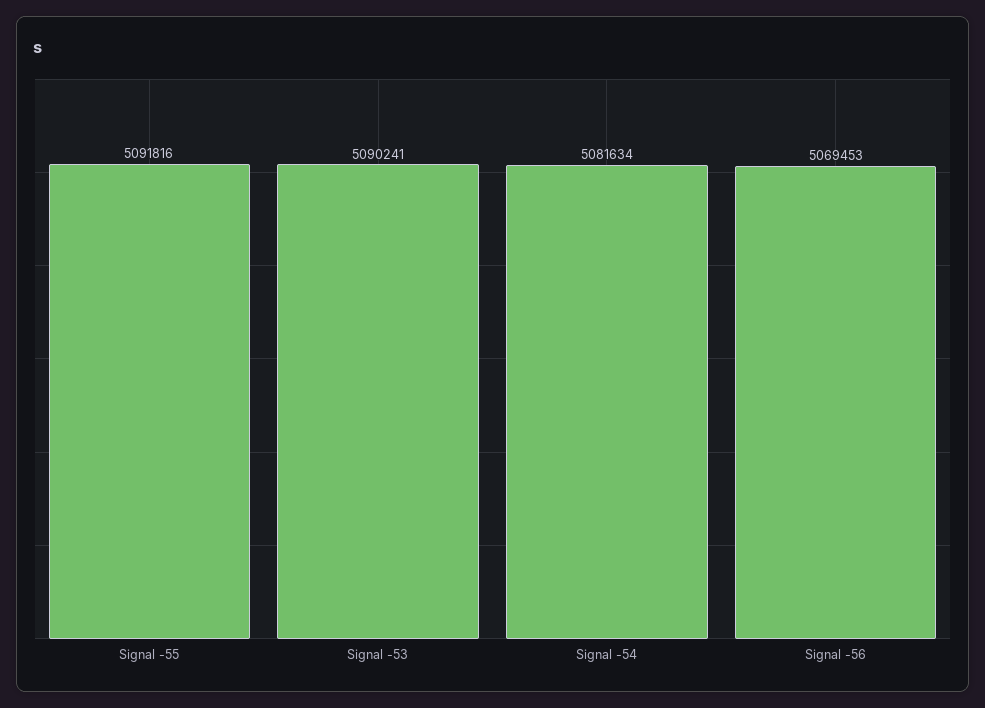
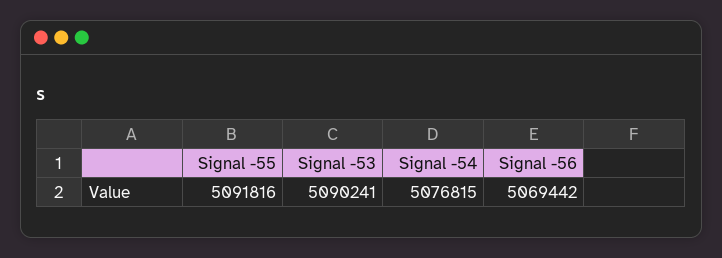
Signal -54: 5081634 -> 5076815
Signal -56: 5069453 -> 5069442

